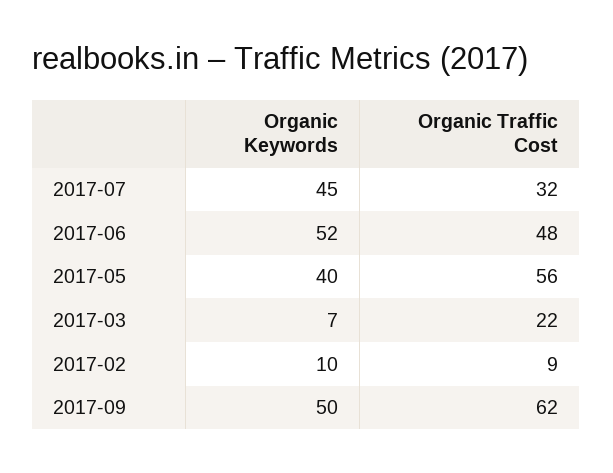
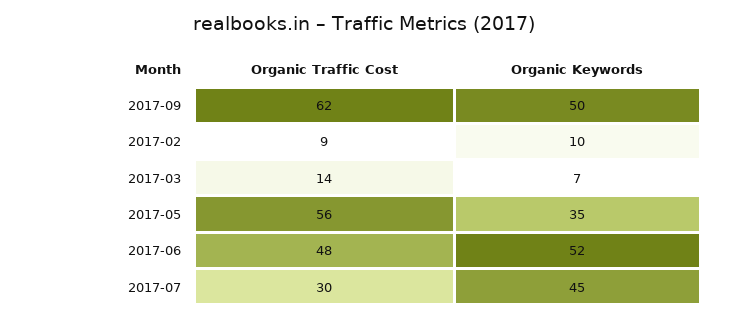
Organic Traffic Cost, 2017-07: 32 -> 30
Organic Keywords, 2017-05: 40 -> 35
Organic Traffic Cost, 2017-03: 22 -> 14

